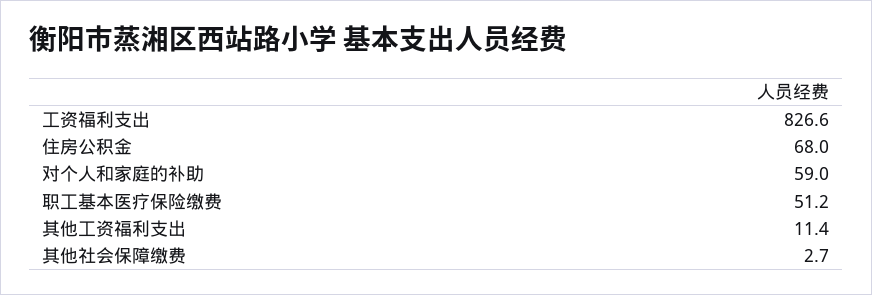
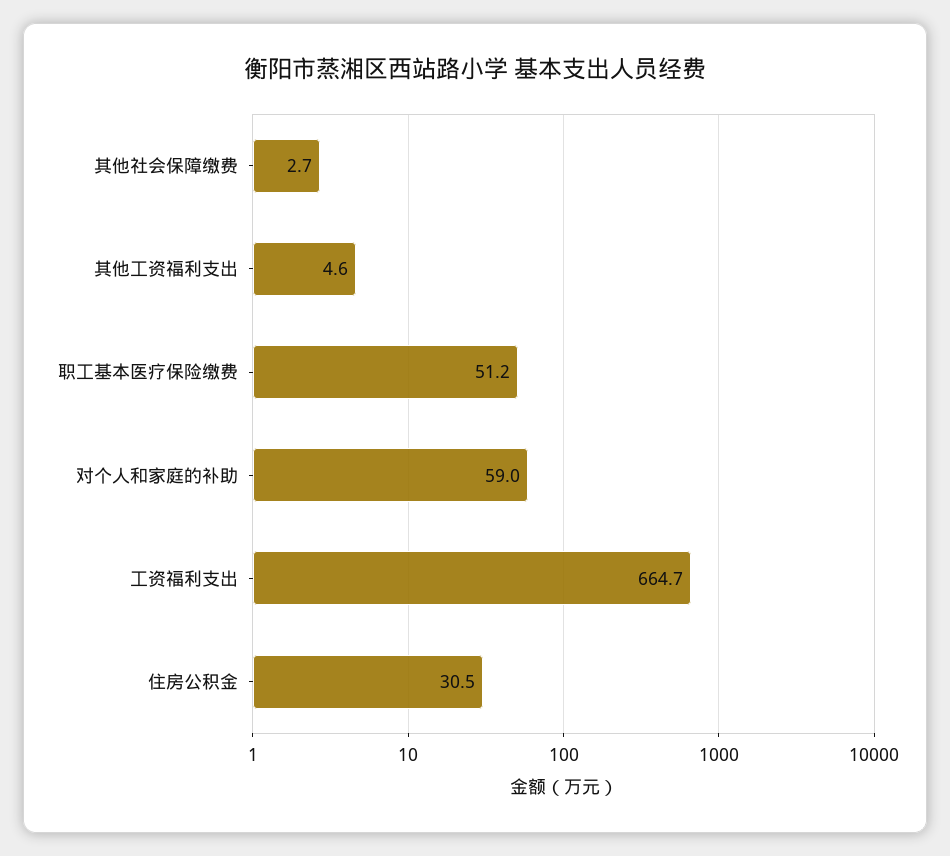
工资福利支出: 826.6 -> 664.7
住房公积金: 68 -> 30.5
其他工资福利支出: 11.4 -> 4.6

